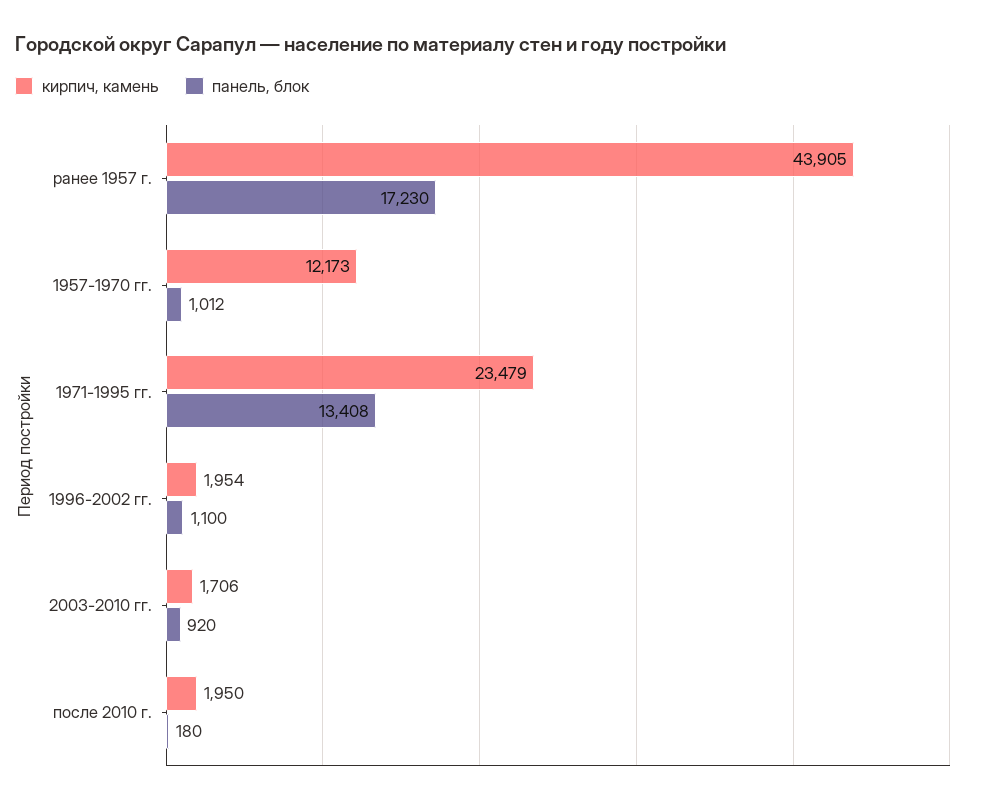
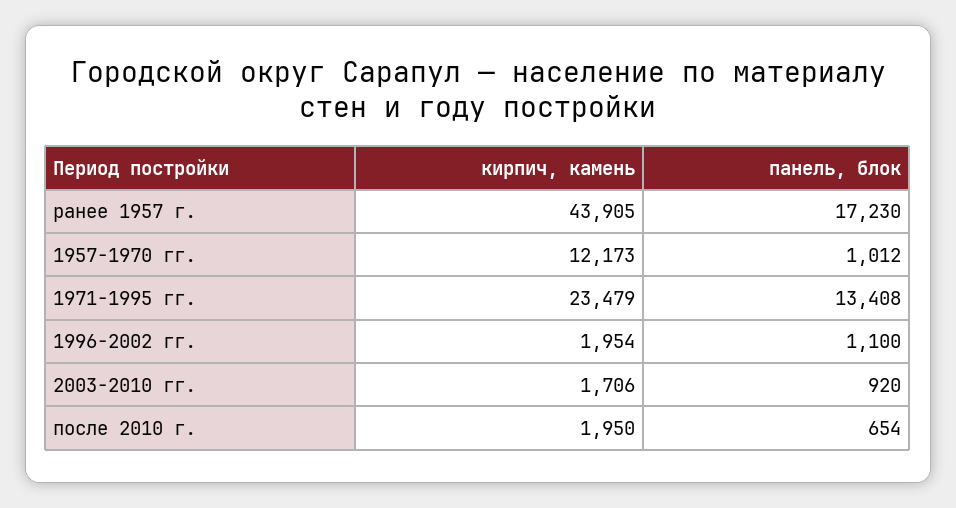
панель, блок, после 2010 г.: 180 -> 654

